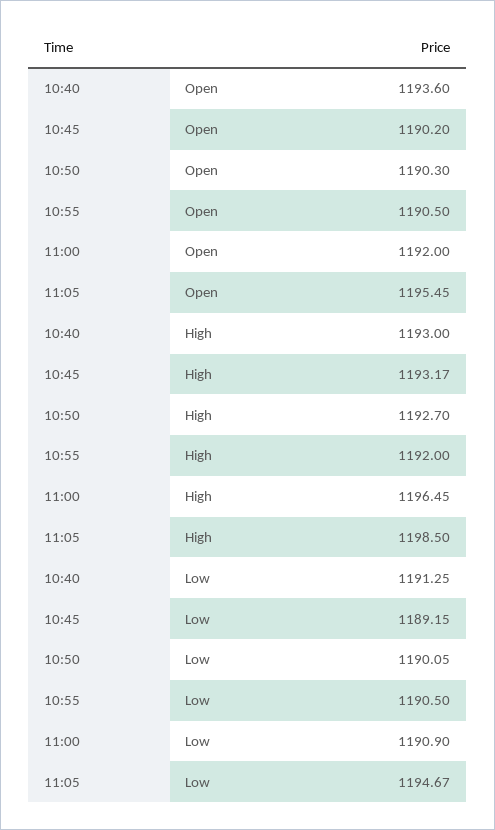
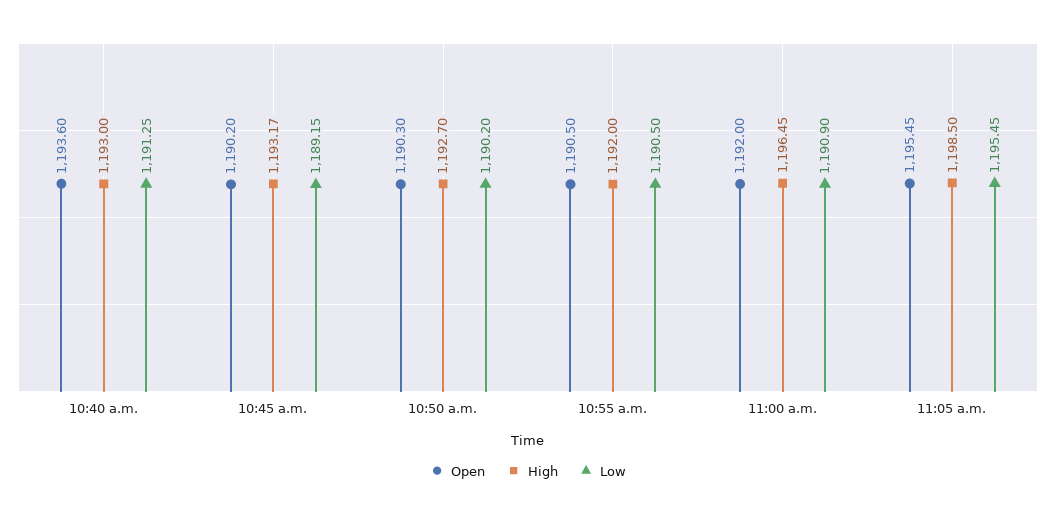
Low, 10:50: 1190.05 -> 1190.2
Low, 11:05: 1194.67 -> 1195.45

